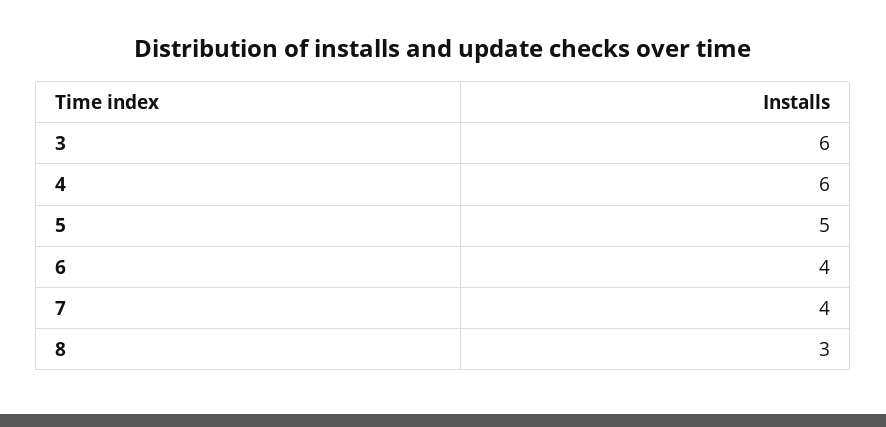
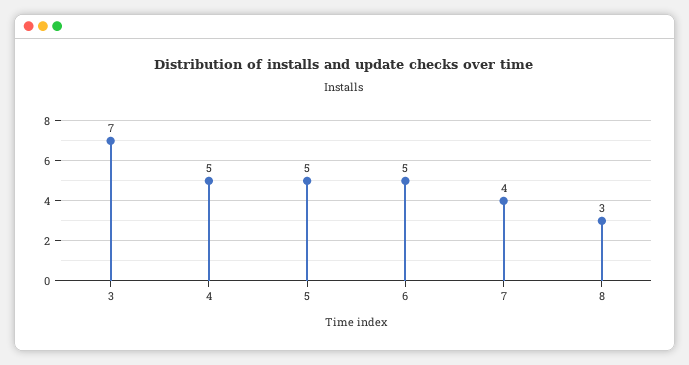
3: 6 -> 7
4: 6 -> 5
6: 4 -> 5

